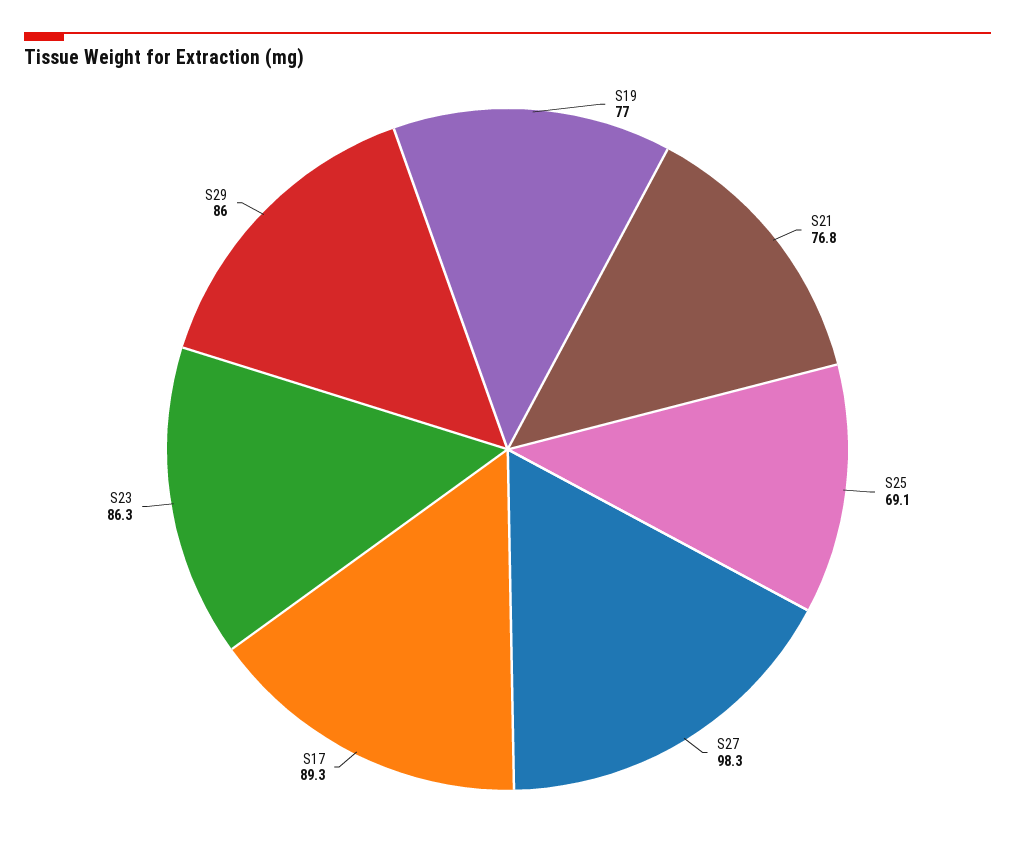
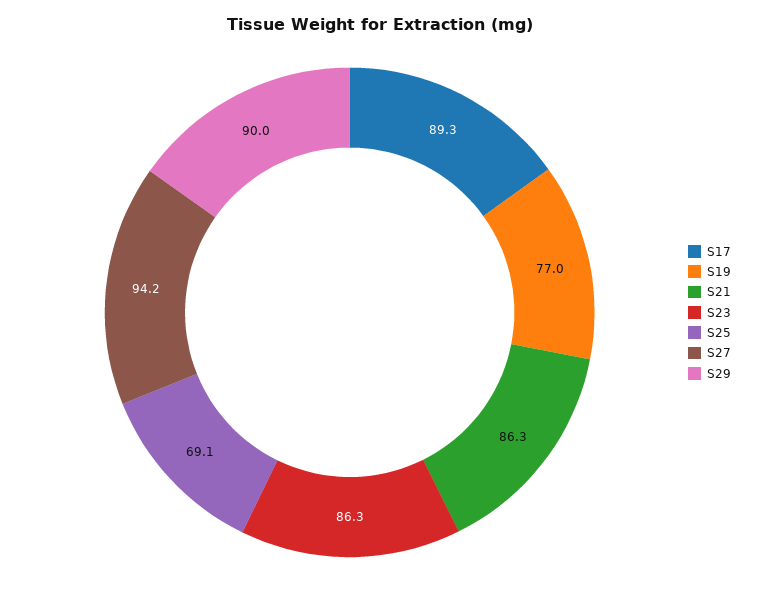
S21: 76.8 -> 86.3
S27: 98.3 -> 94.2
S29: 86 -> 90

